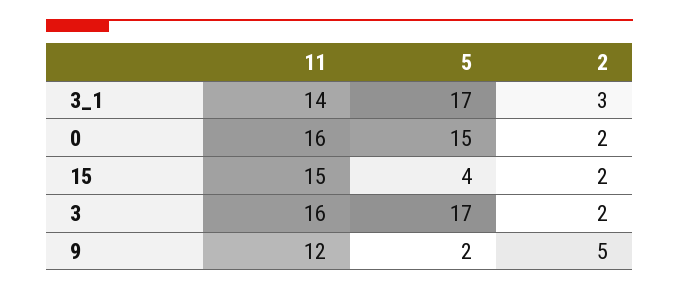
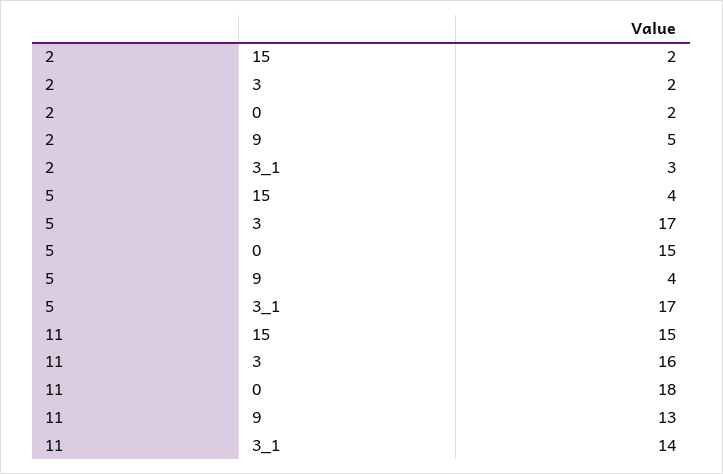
11, 0: 16 -> 18
11, 9: 12 -> 13
5, 9: 2 -> 4

